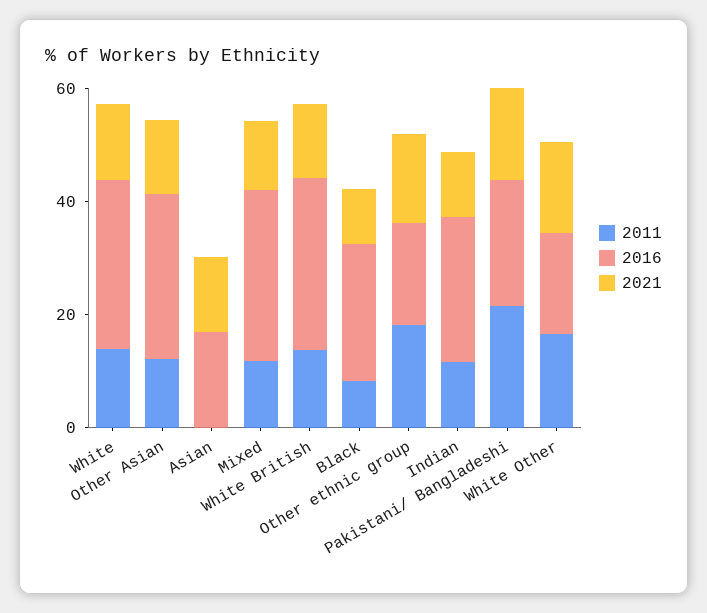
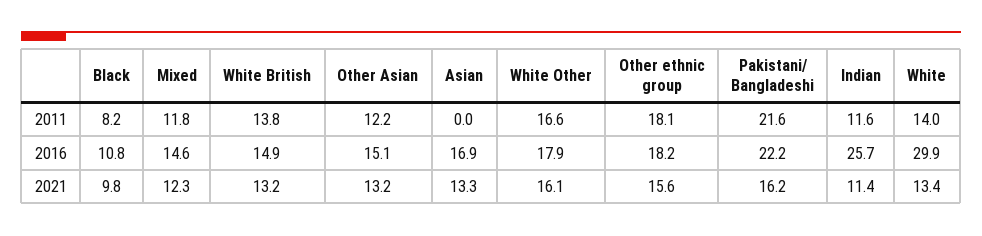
2016, Other Asian: 30 -> 15.1
2016, Mixed: 30 -> 14.6
2016, White British: 30 -> 14.9
2016, Black: 25 -> 10.8

